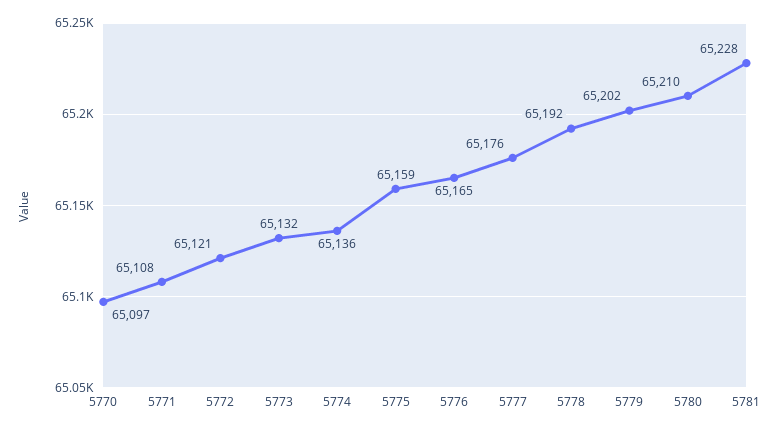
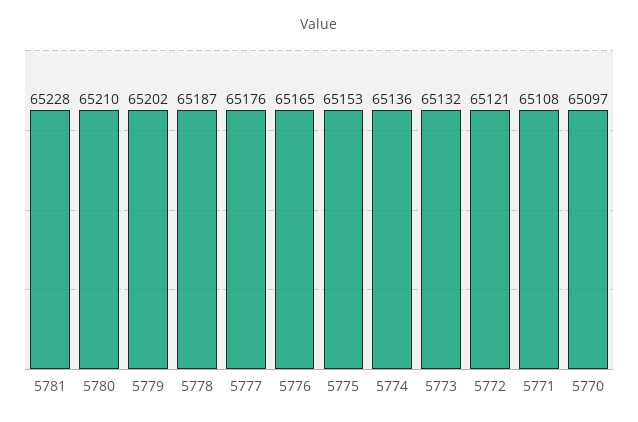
5775: 65159 -> 65153
5778: 65192 -> 65187

